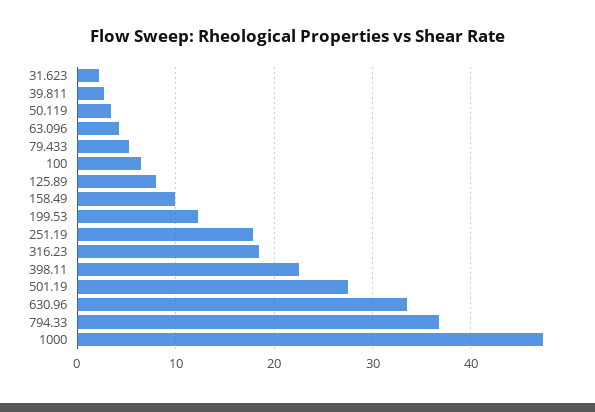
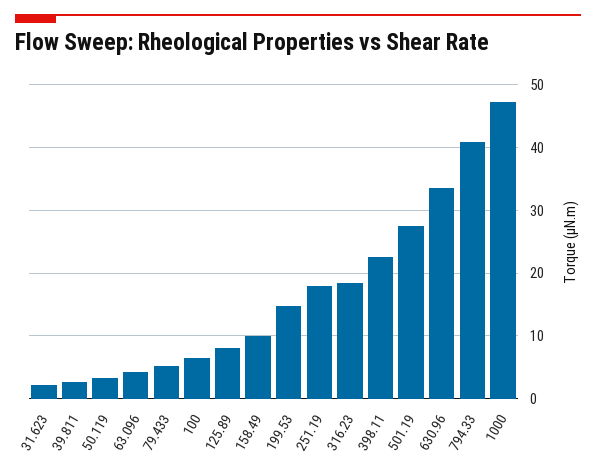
199.53: 12 -> 15
794.33: 37 -> 41

